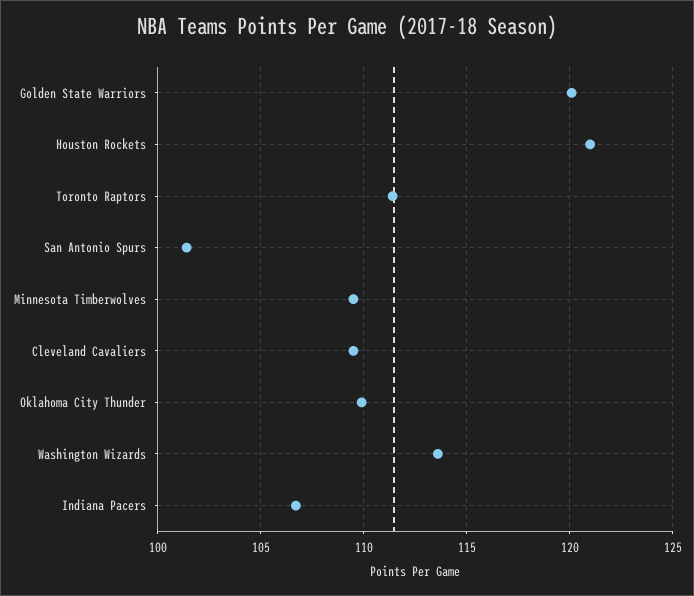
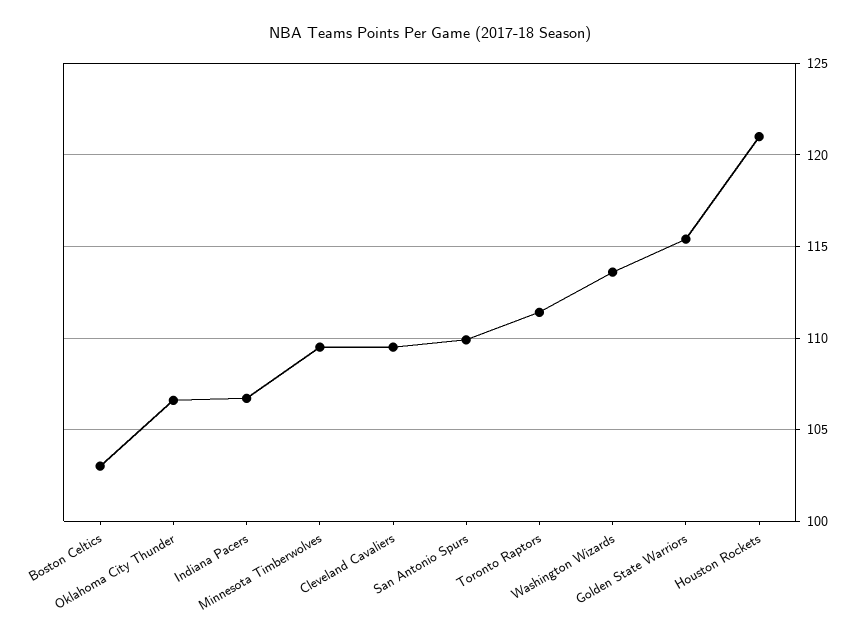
Golden State Warriors: 120 -> 115.5
San Antonio Spurs: 101.5 -> 110
Oklahoma City Thunder: 110 -> 106.5
Boston Celtics: none -> 103

